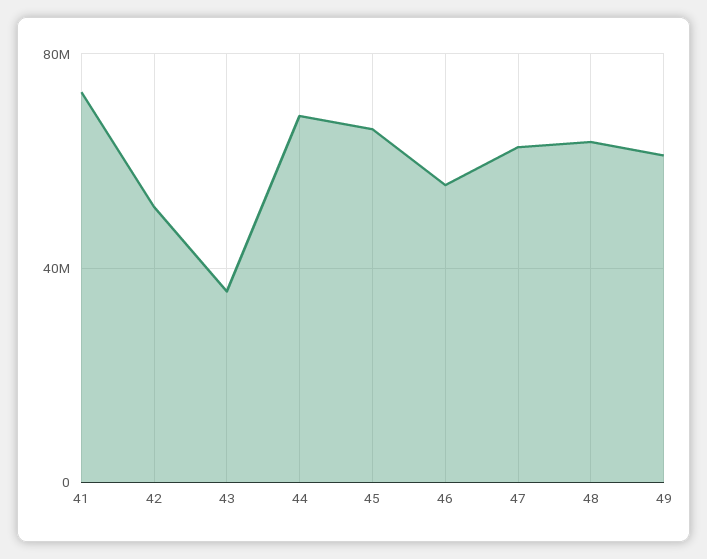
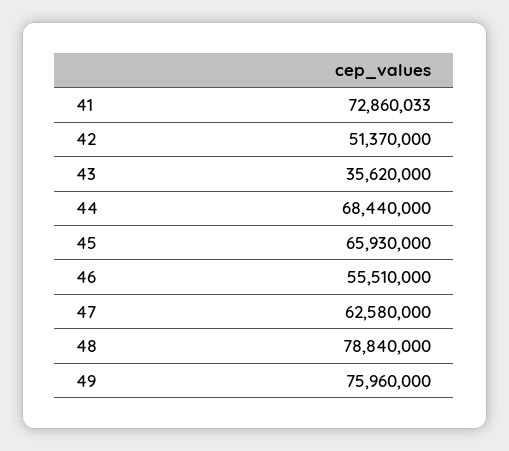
48: 65000000 -> 78840000
49: 60000000 -> 75960000

